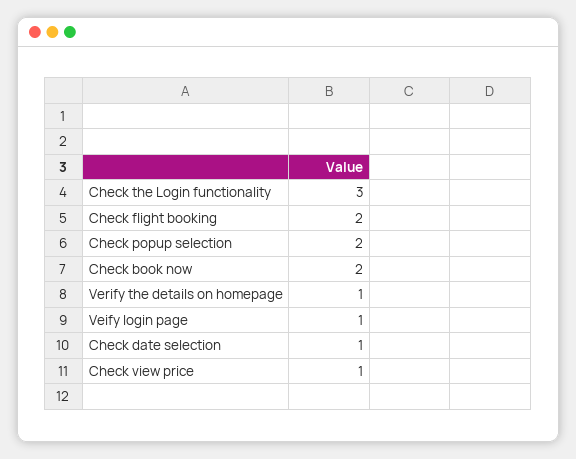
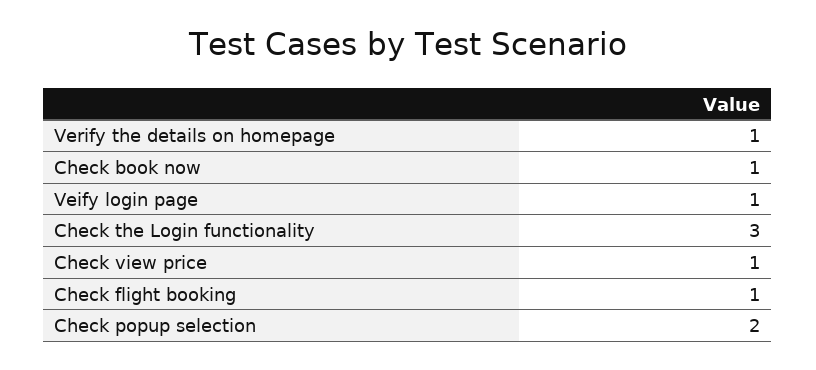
Check flight booking: 2 -> 1
Check book now: 2 -> 1
Check date selection: 1 -> none

